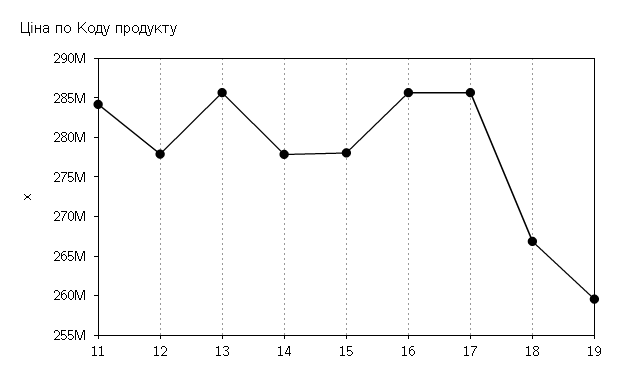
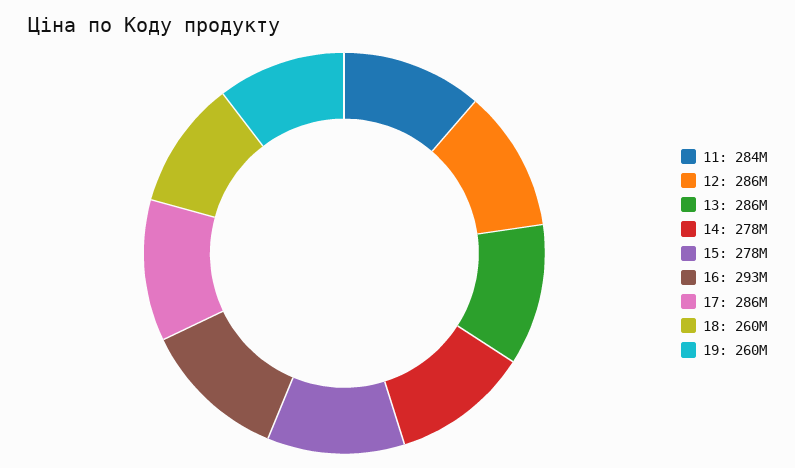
12: 277500000 -> 286000000
16: 285000000 -> 293000000
18: 267500000 -> 260000000

